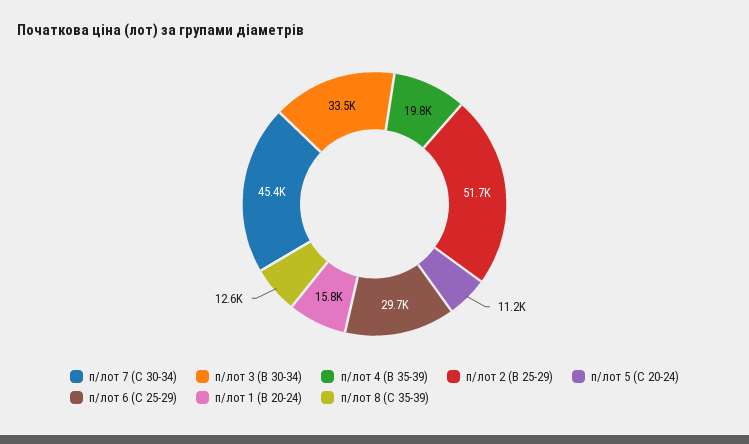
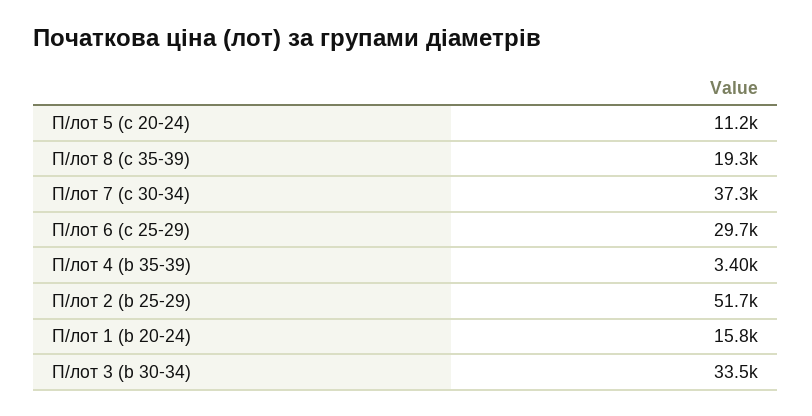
п/лот 7 (C 30-34): 45400 -> 37300
п/лот 4 (B 35-39): 19800 -> 3400
п/лот 8 (C 35-39): 12600 -> 19300

